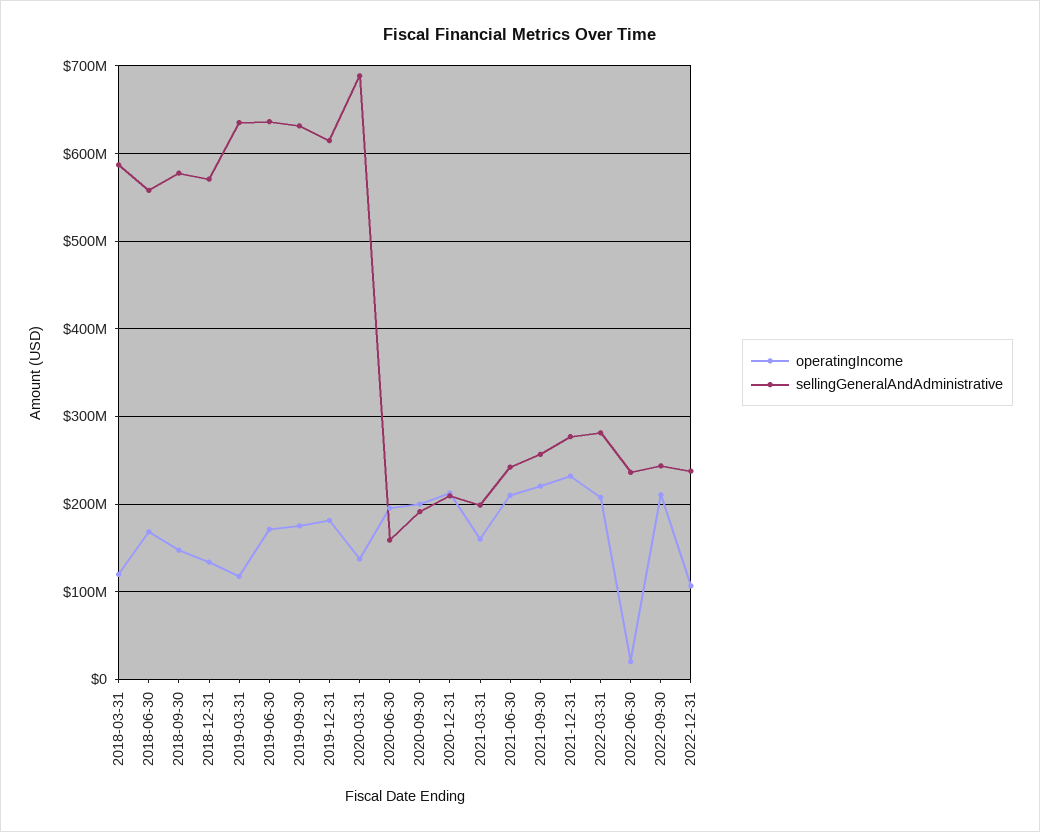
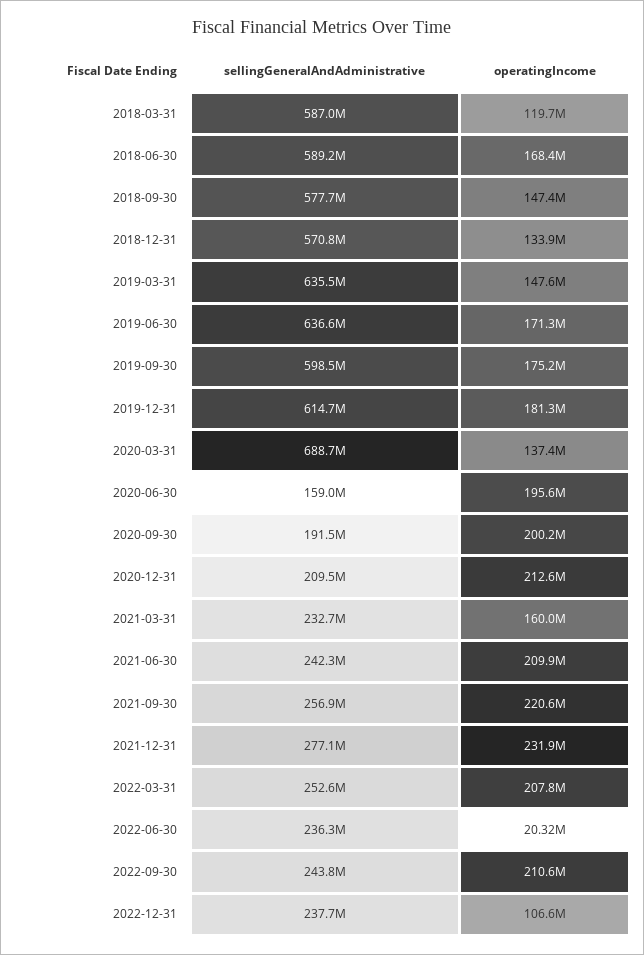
sellingGeneralAndAdministrative, 2018-06-30: 560000000 -> 589200000
operatingIncome, 2019-03-31: 120000000 -> 147600000
sellingGeneralAndAdministrative, 2019-09-30: 630000000 -> 598500000
sellingGeneralAndAdministrative, 2021-03-31: 200000000 -> 232700000
sellingGeneralAndAdministrative, 2022-03-31: 280000000 -> 252600000

